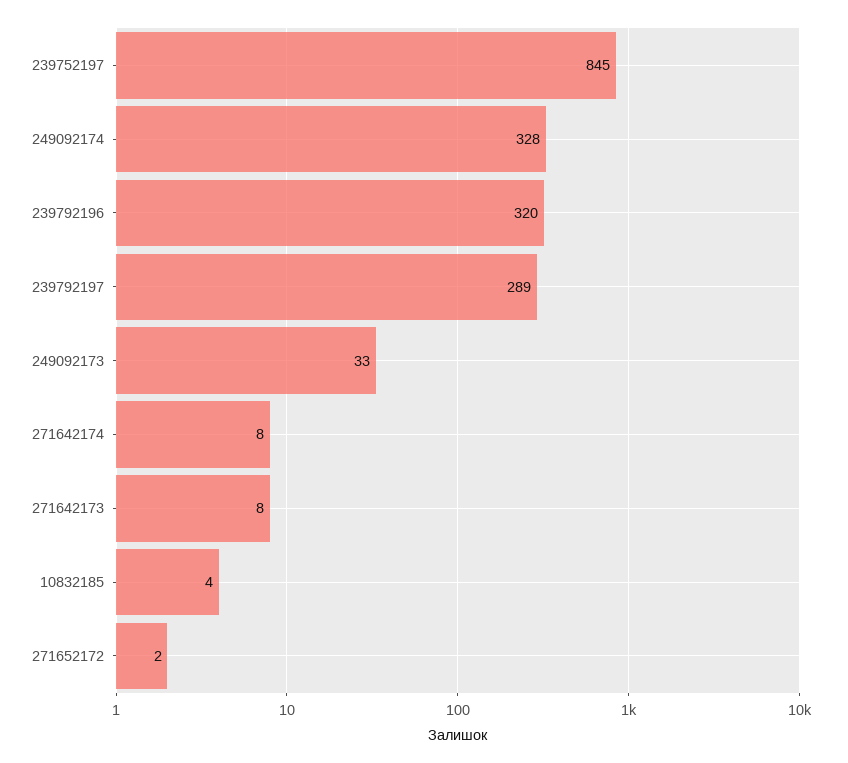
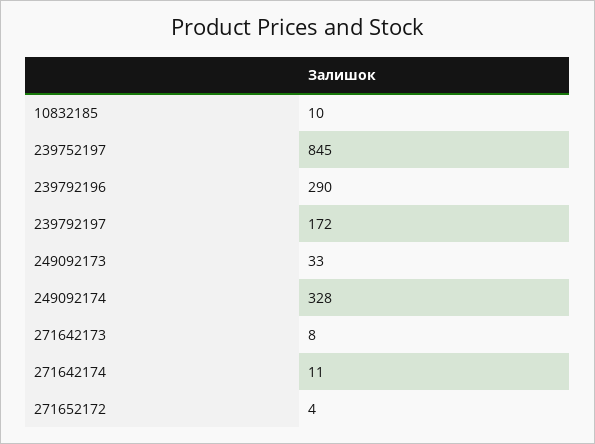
239792196: 320 -> 290
239792197: 289 -> 172
271642174: 8 -> 11
10832185: 4 -> 10
271652172: 2 -> 4

